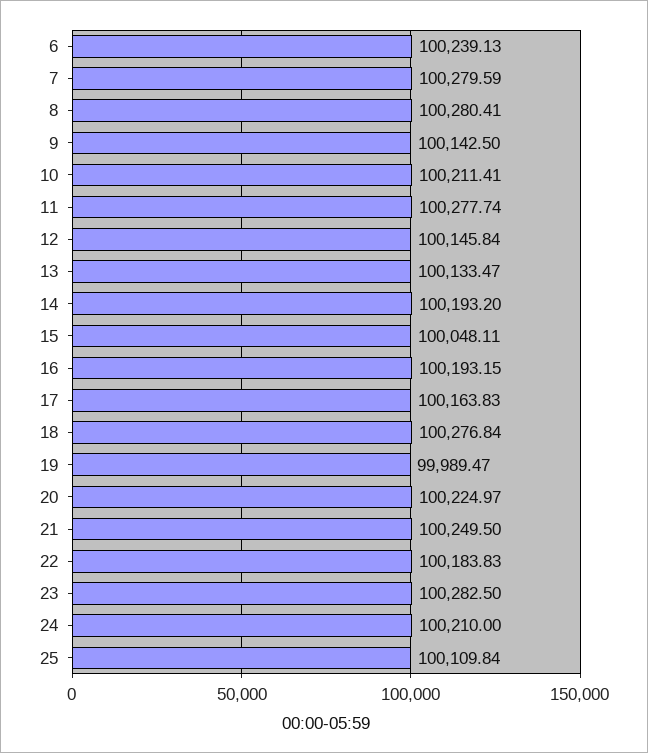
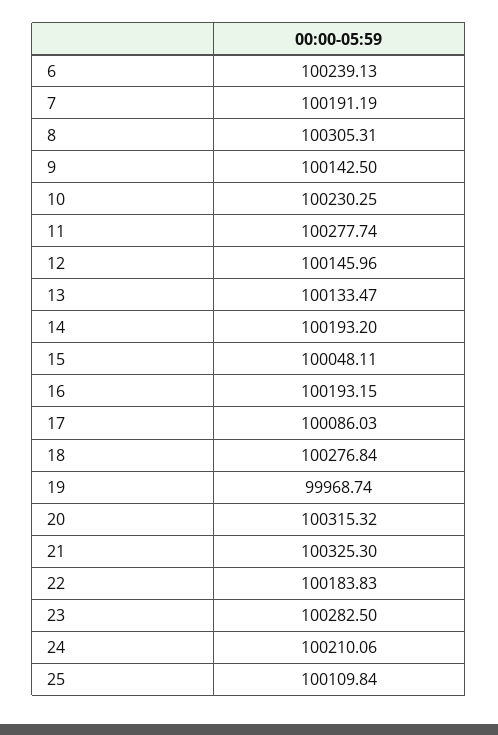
7: 100279.59 -> 100191.19
8: 100280.41 -> 100305.31
10: 100211.41 -> 100230.25
12: 100145.84 -> 100145.96
17: 100163.83 -> 100086.03
19: 99989.47 -> 99968.74
20: 100224.97 -> 100315.32
21: 100249.5 -> 100325.3
24: 100210 -> 100210.06

